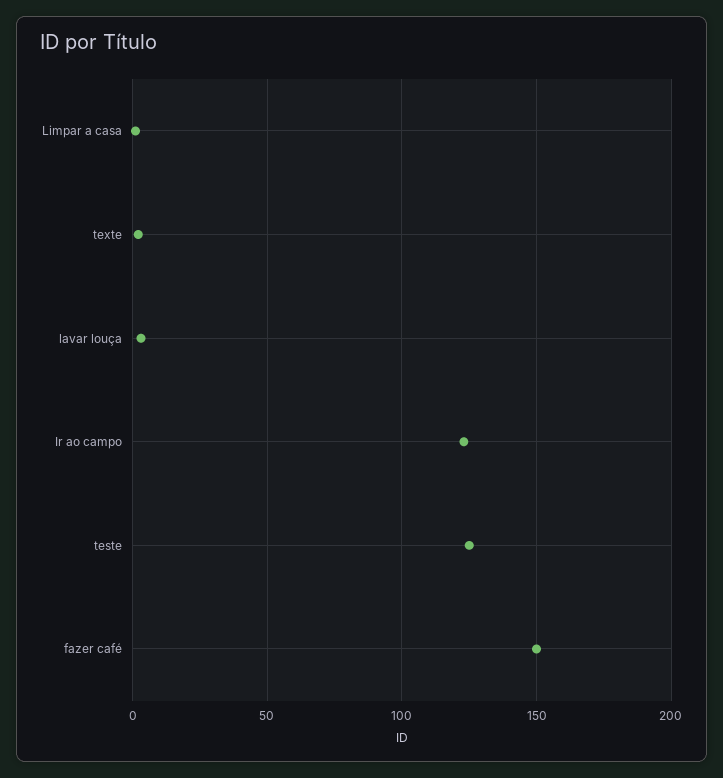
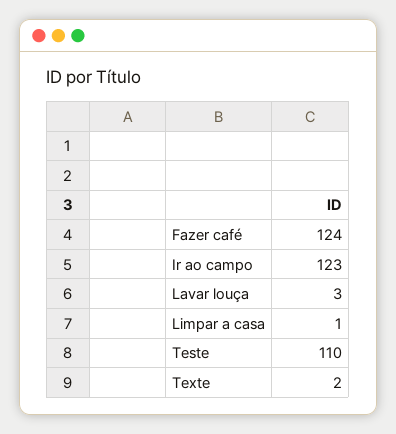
teste: 125 -> 110
fazer café: 150 -> 124

